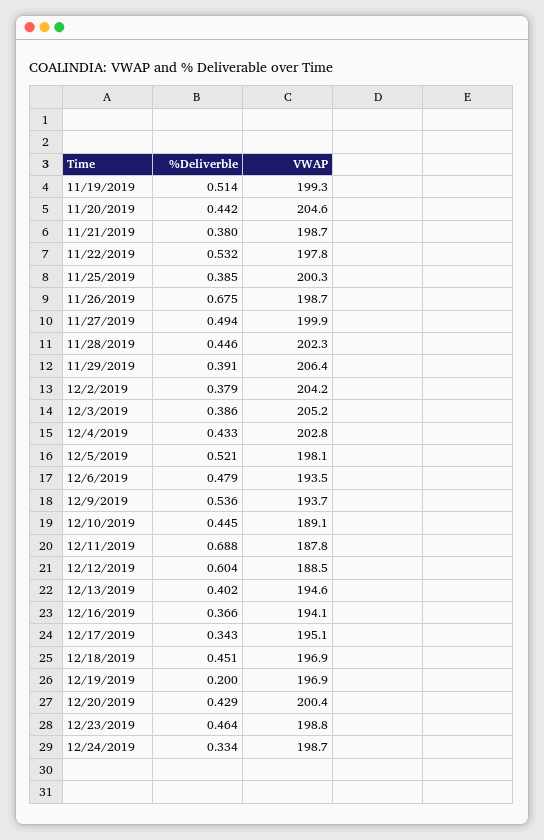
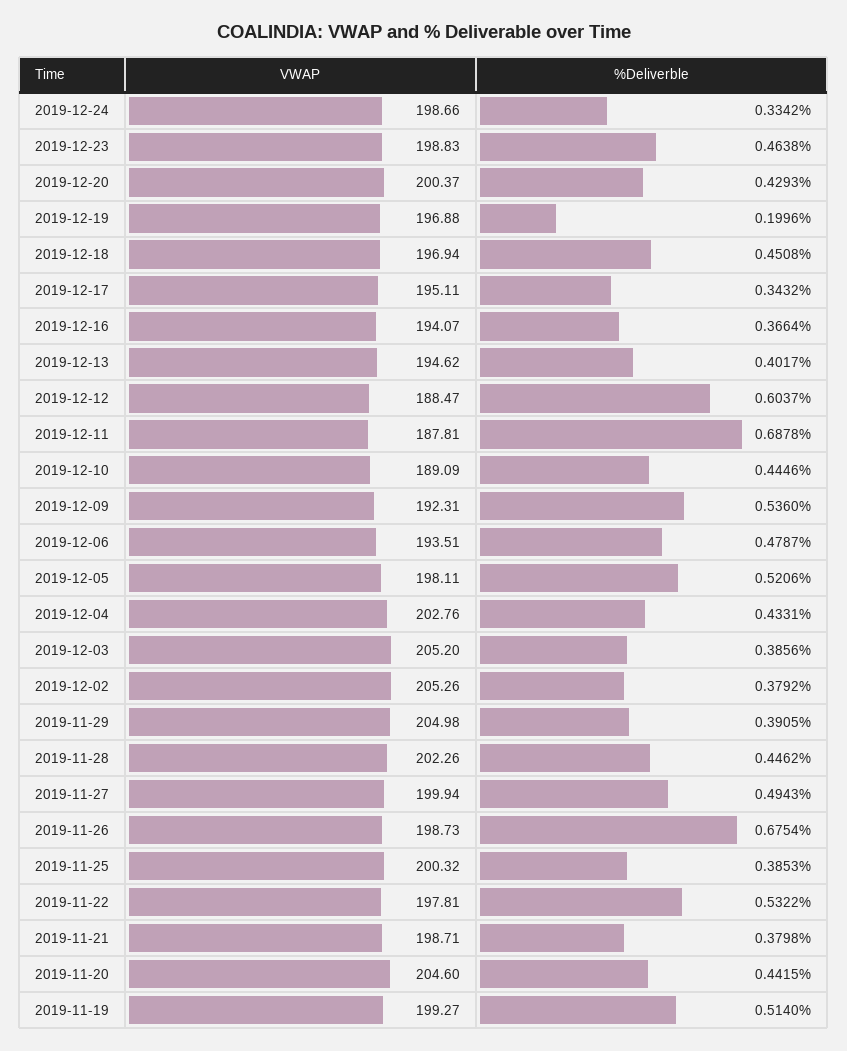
VWAP, 11/29/2019: 206.4 -> 204.98
VWAP, 12/2/2019: 204.2 -> 205.26
VWAP, 12/9/2019: 193.7 -> 192.31

